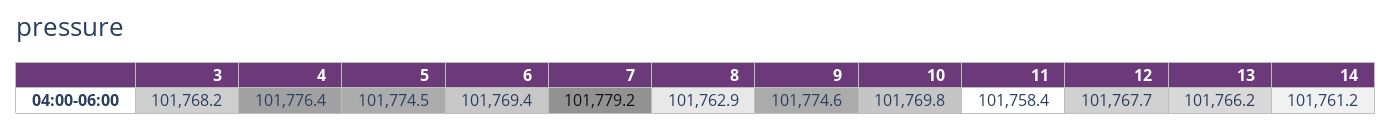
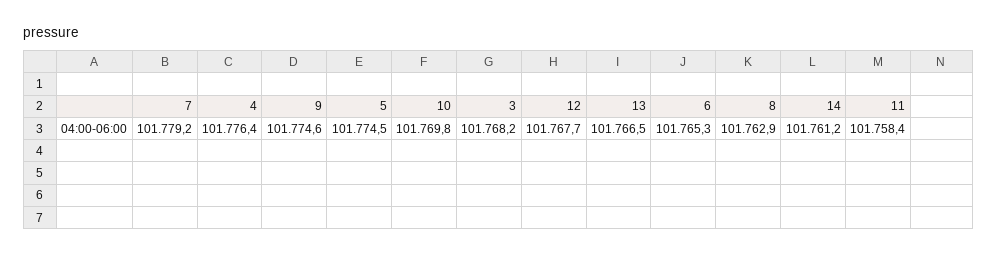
6: 101769.4 -> 101765.3
13: 101766.2 -> 101766.5

